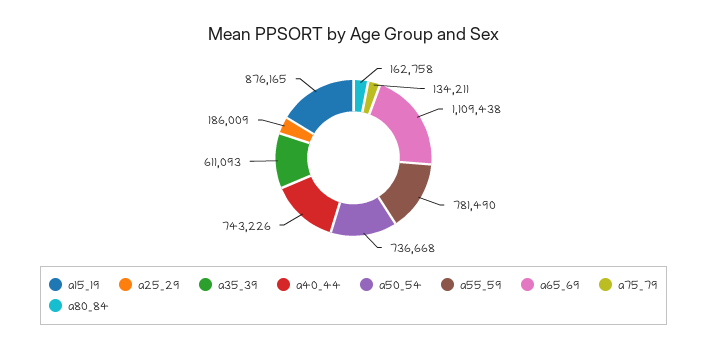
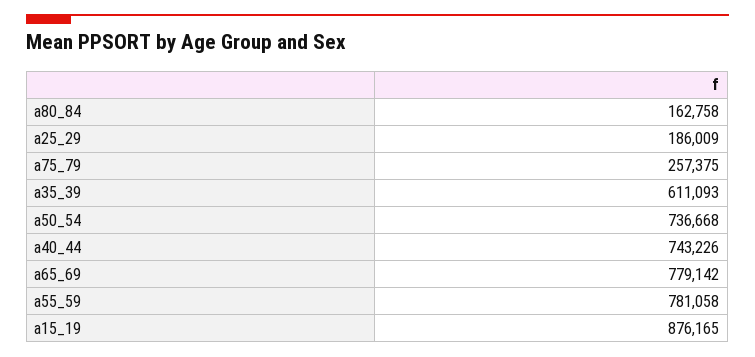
a55_59: 781490 -> 781058
a65_69: 1109438 -> 779142
a75_79: 134211 -> 257375

